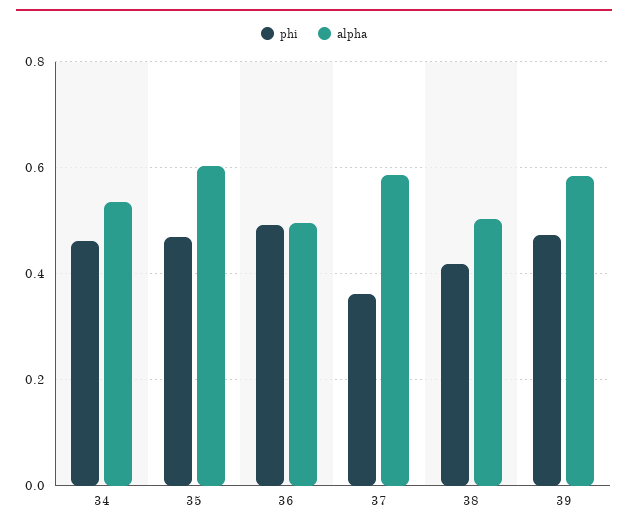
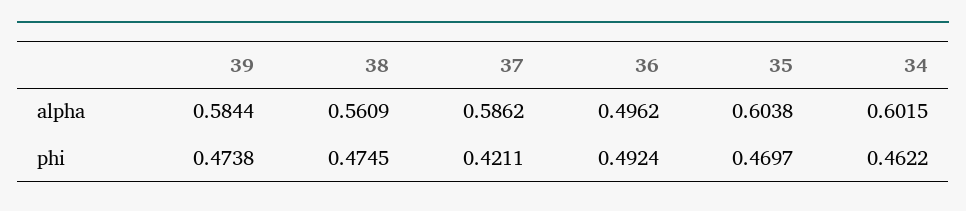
alpha, 34: 0.54 -> 0.6015
phi, 37: 0.36 -> 0.4211
phi, 38: 0.42 -> 0.4745
alpha, 38: 0.5 -> 0.5609

